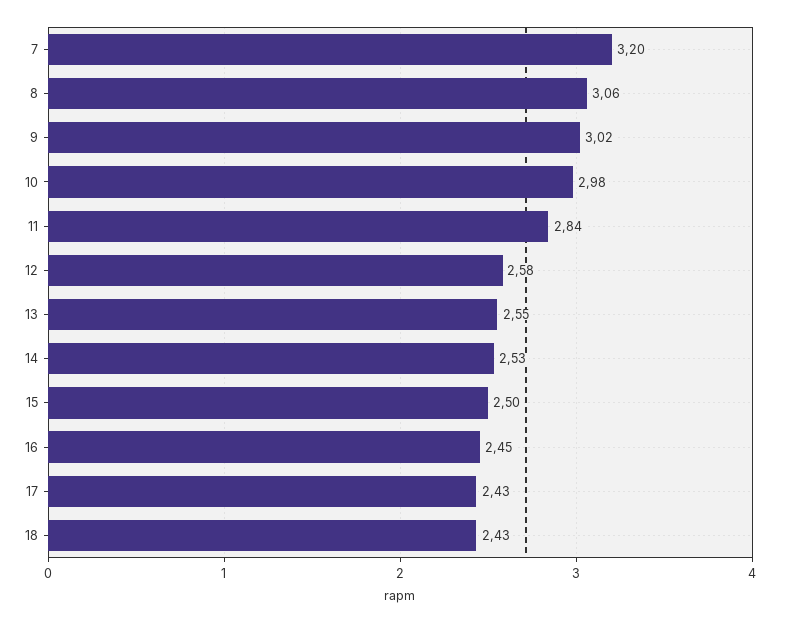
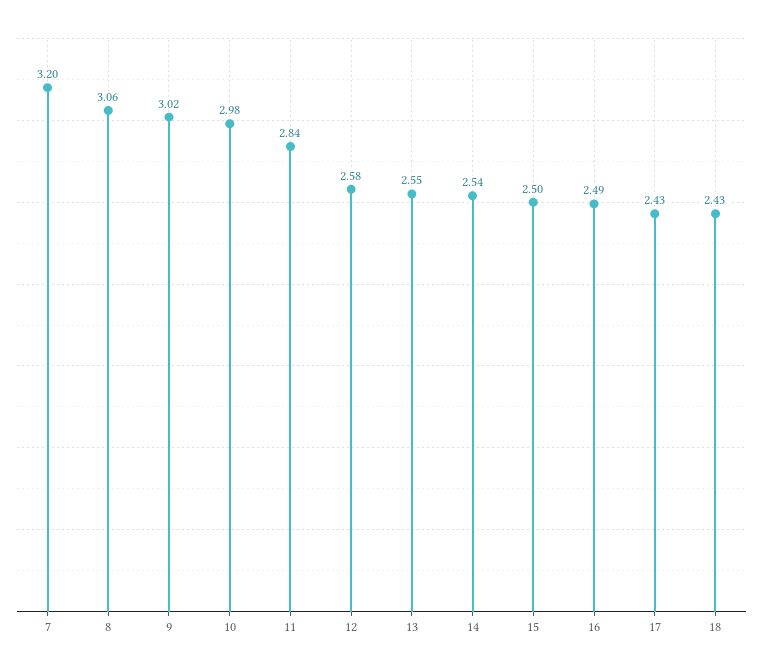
14: 2.53 -> 2.54
16: 2.45 -> 2.49

